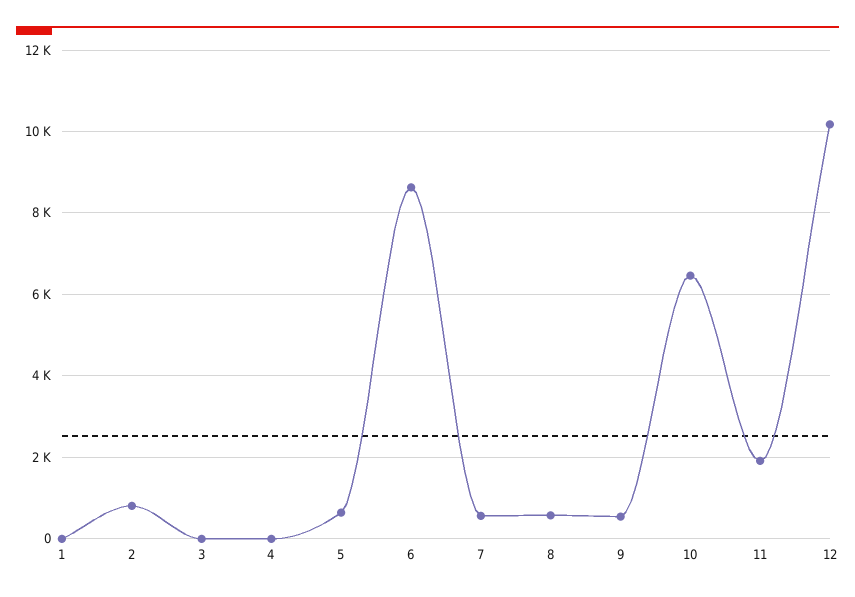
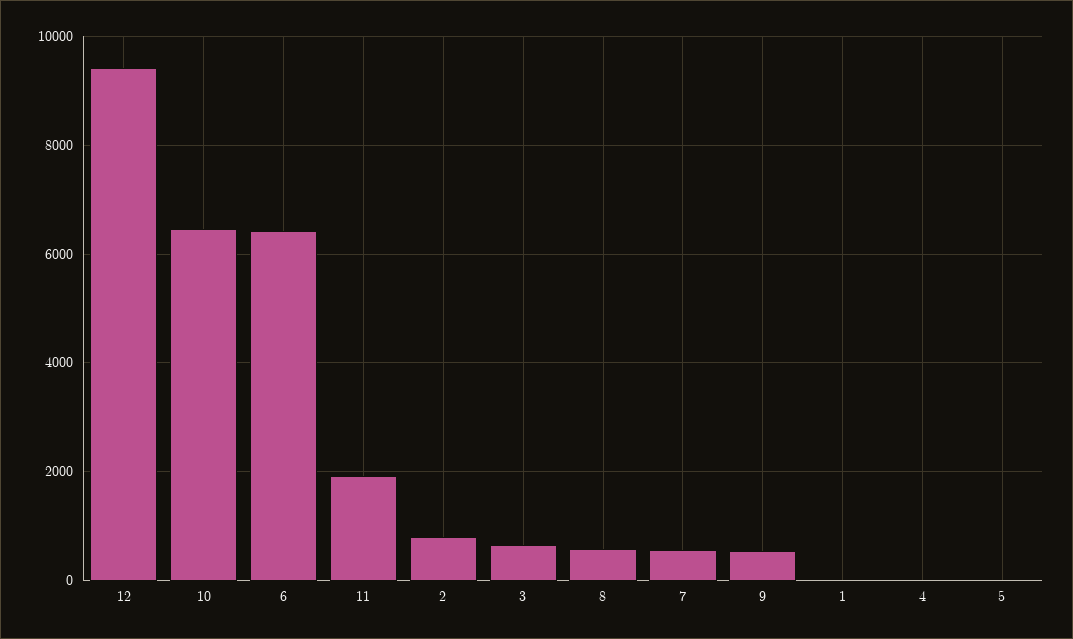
3: 0 -> 600
5: 600 -> 0
6: 8600 -> 6400
12: 10200 -> 9400

